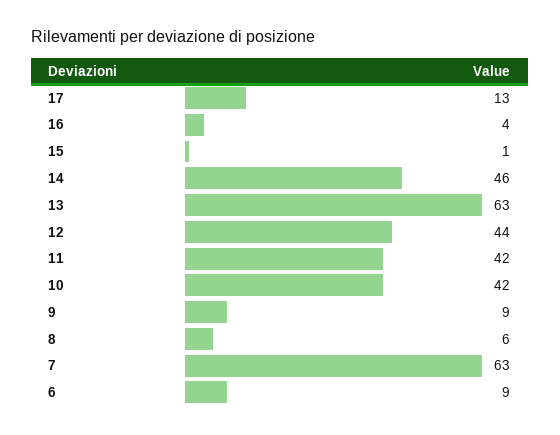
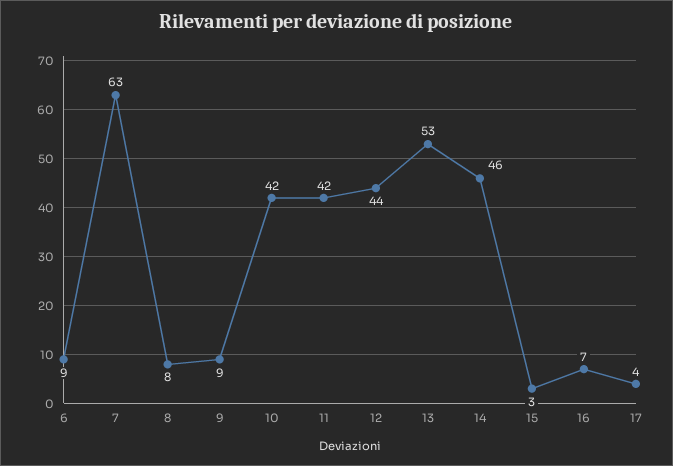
17: 13 -> 4
16: 4 -> 7
15: 1 -> 3
13: 63 -> 53
8: 6 -> 8

